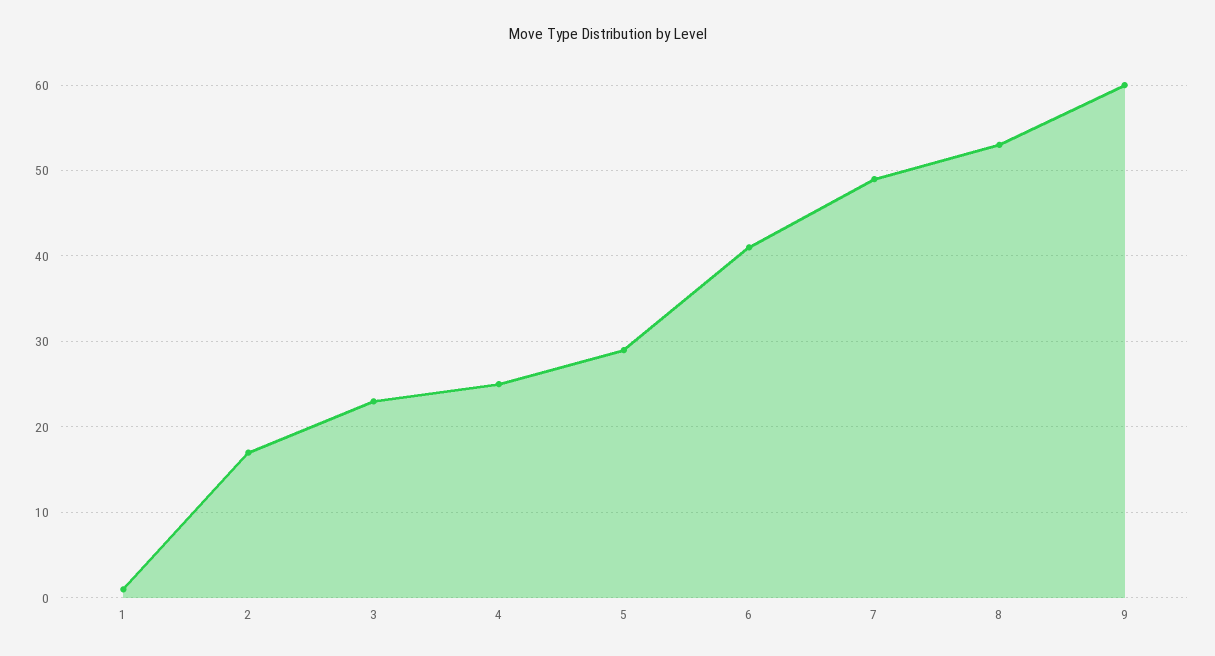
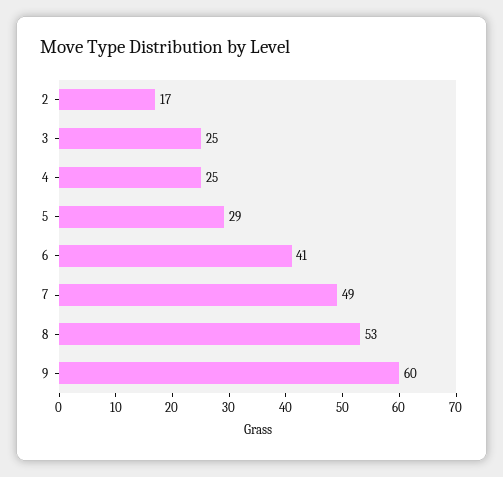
1: 1 -> none
3: 23 -> 25

